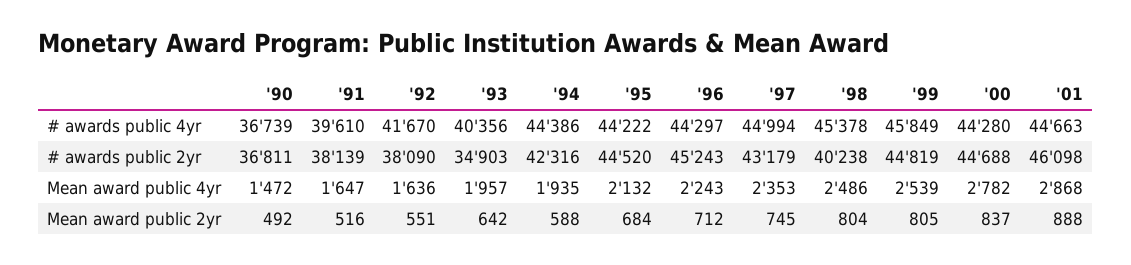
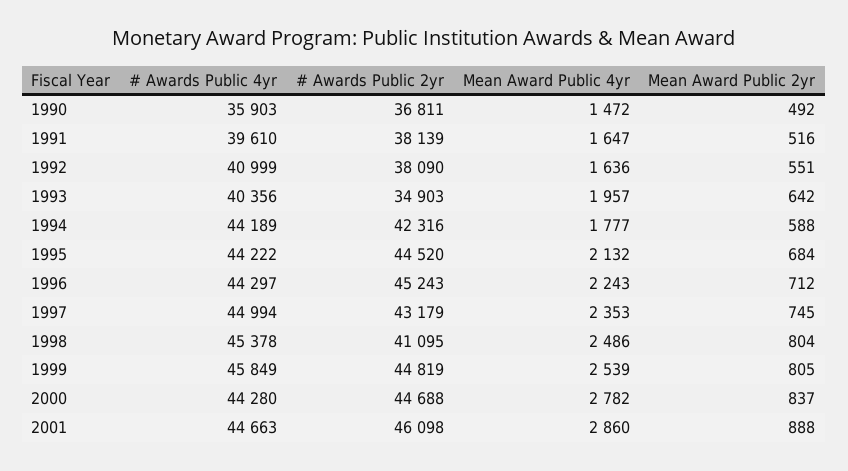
'90, # awards public 4yr: 36739 -> 35903
'92, # awards public 4yr: 41670 -> 40999
'94, # awards public 4yr: 44386 -> 44189
'98, # awards public 2yr: 40238 -> 41095
'94, Mean award public 4yr: 1935 -> 1777
'01, Mean award public 4yr: 2868 -> 2860

